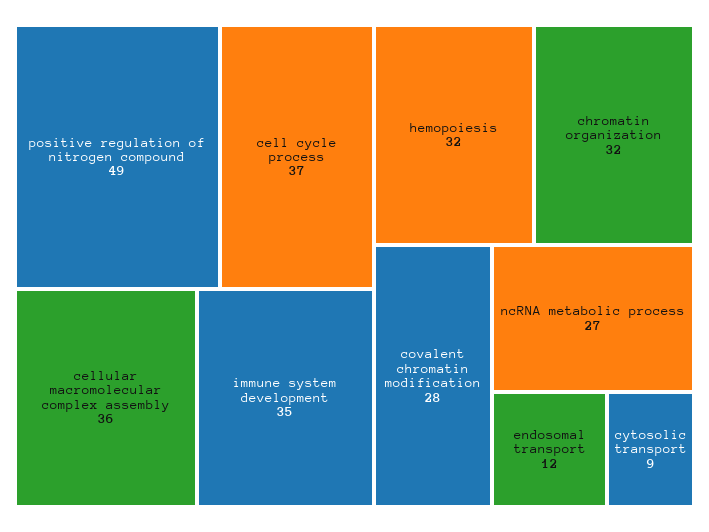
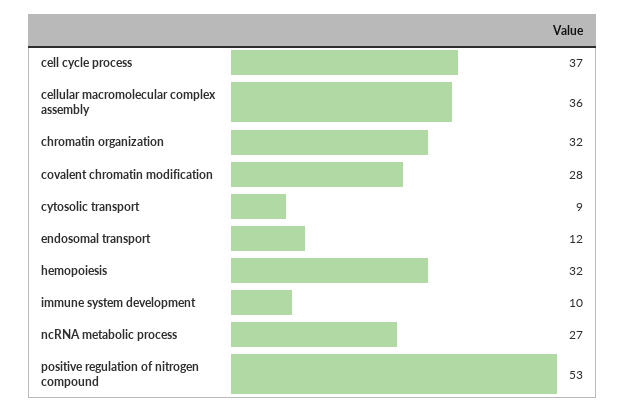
positive regulation of nitrogen compound: 49 -> 53
immune system development: 35 -> 10

